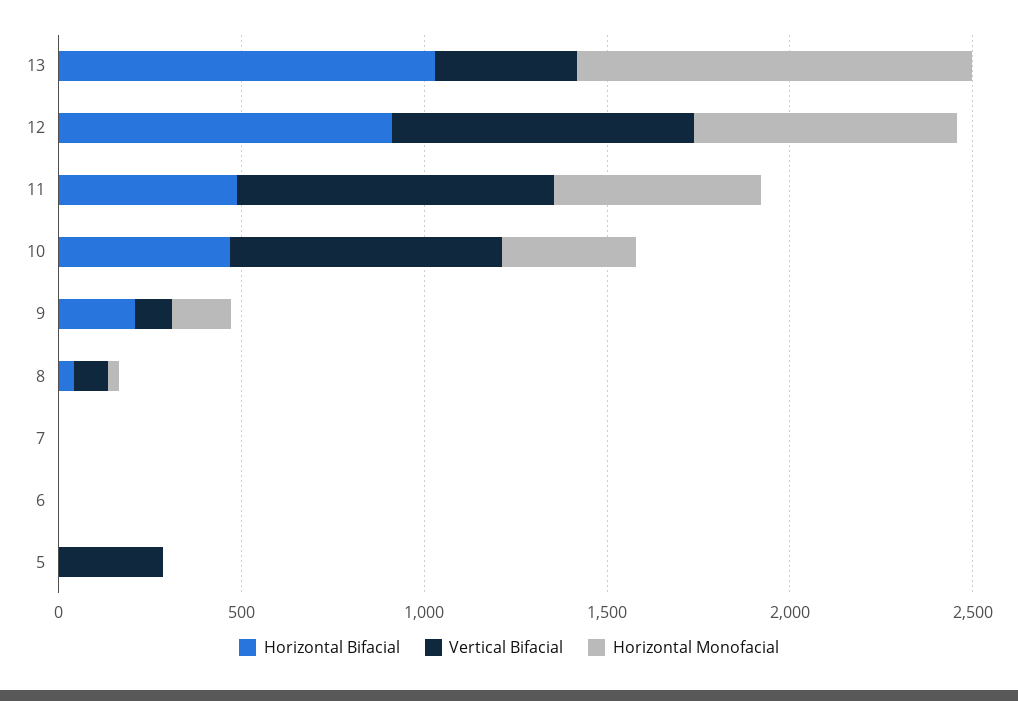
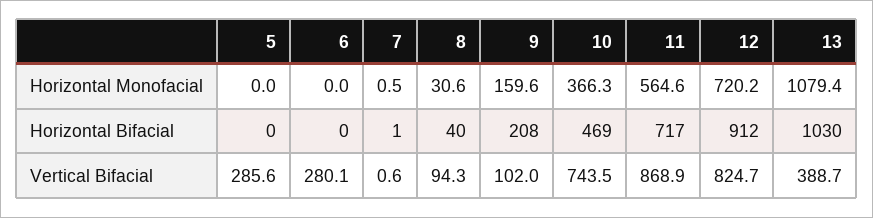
Horizontal Bifacial, 11: 500 -> 717
Vertical Bifacial, 6: 0 -> 280.1

